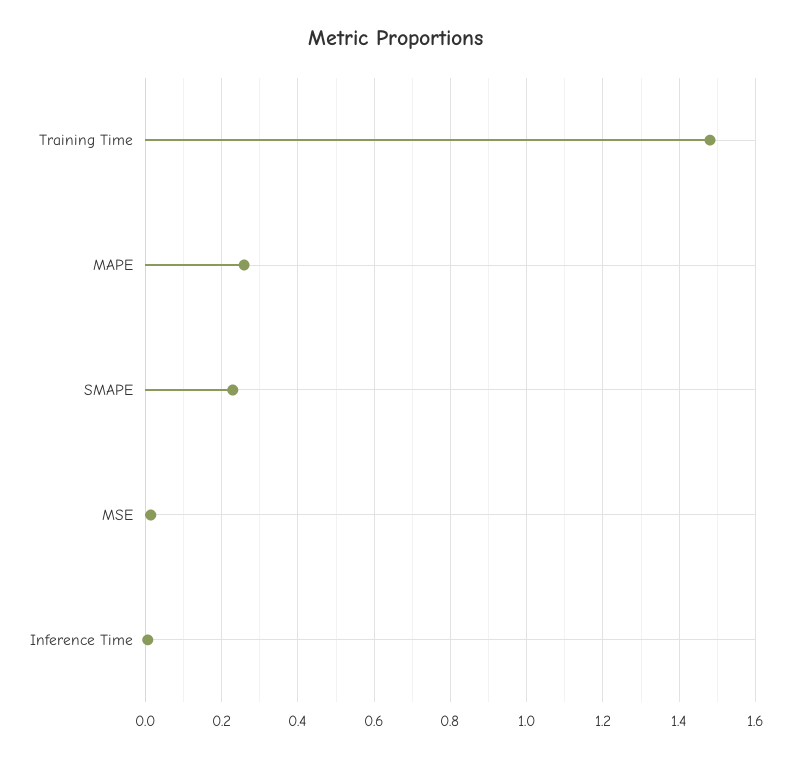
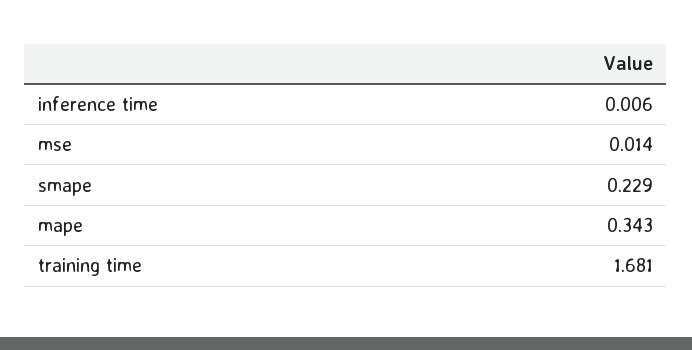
Training Time: 1.48 -> 1.681
MAPE: 0.26 -> 0.343

